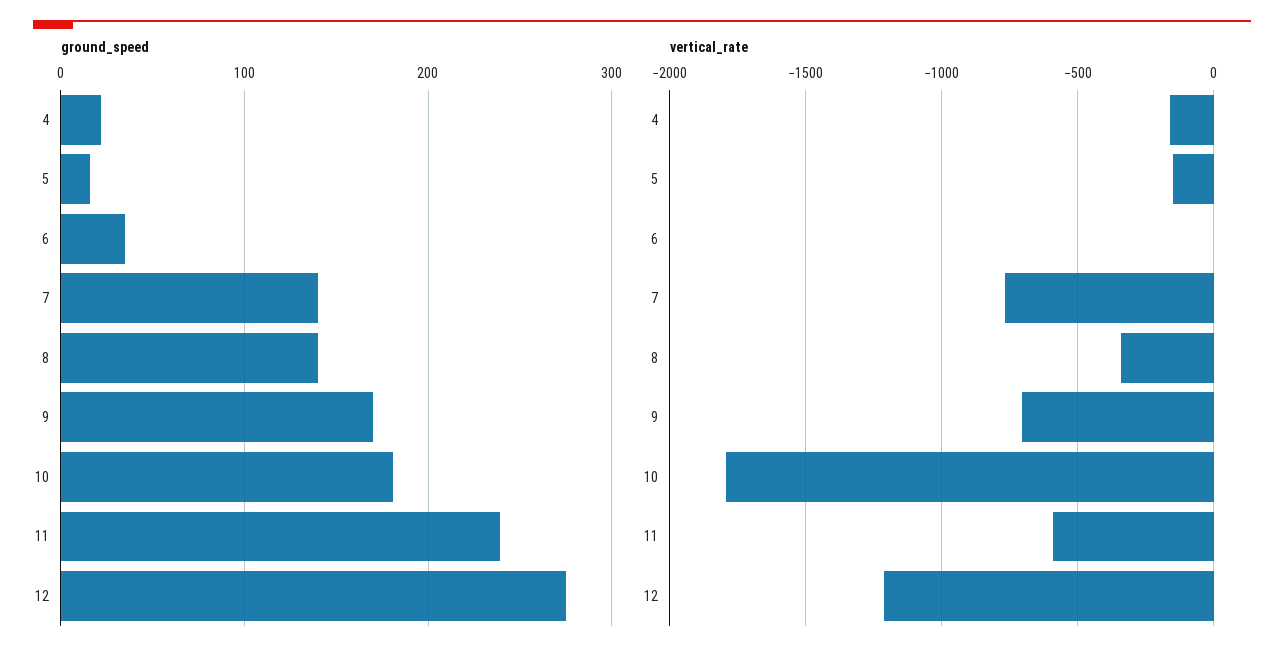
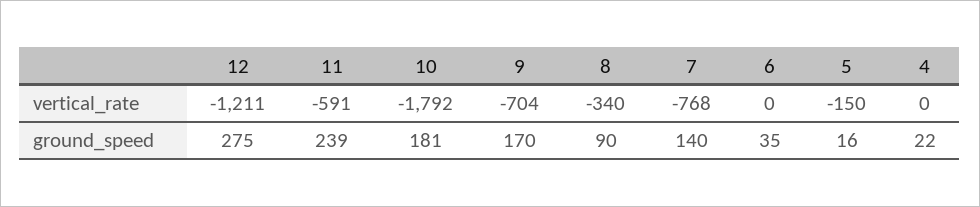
ground_speed, 8: 140 -> 90
vertical_rate, 4: -150 -> 0

